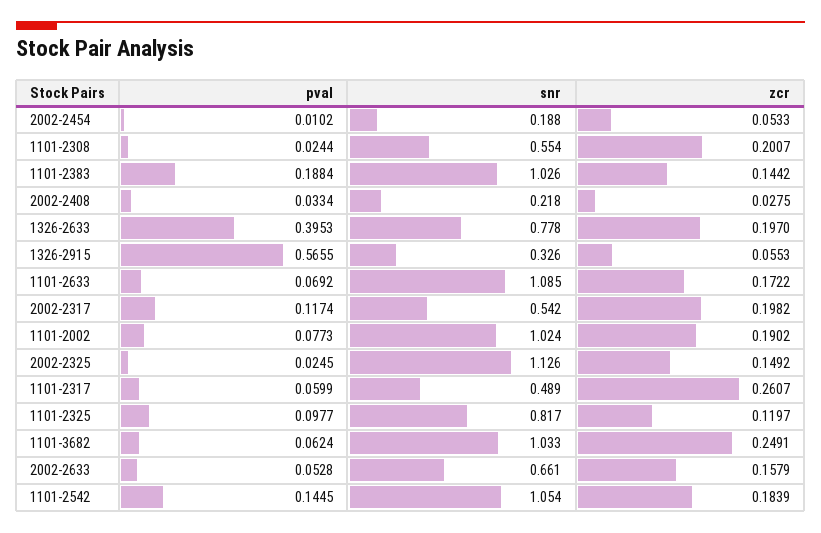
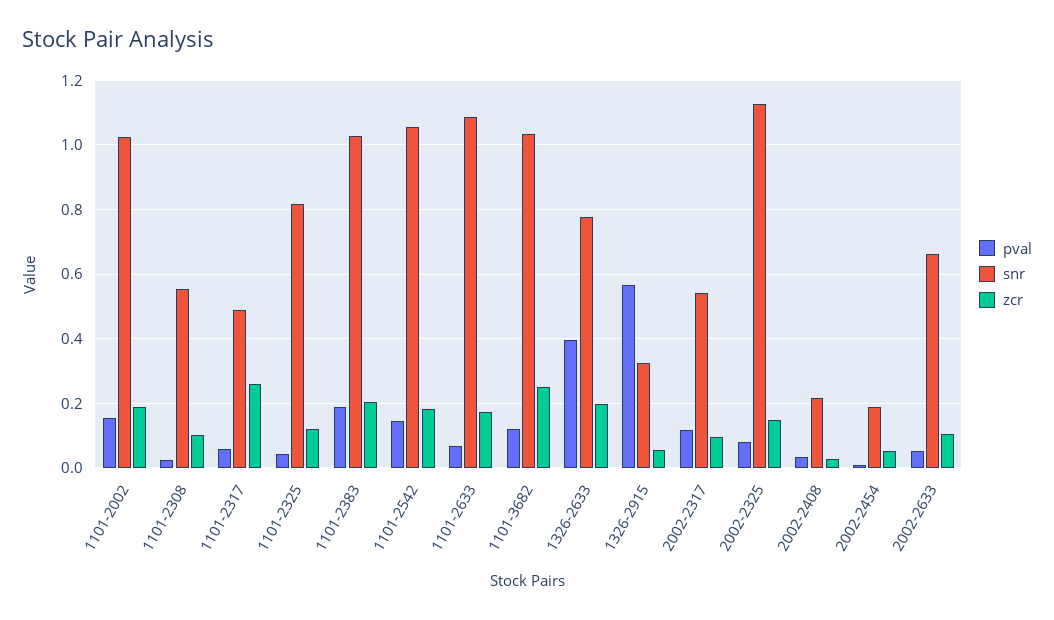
zcr, 1101-2308: 0.2007 -> 0.1
zcr, 1101-2383: 0.1442 -> 0.2
zcr, 2002-2317: 0.1982 -> 0.1
pval, 1101-2002: 0.0773 -> 0.16
pval, 2002-2325: 0.0245 -> 0.08
pval, 1101-2325: 0.0977 -> 0.04
pval, 1101-3682: 0.0624 -> 0.12
zcr, 2002-2633: 0.1579 -> 0.1

